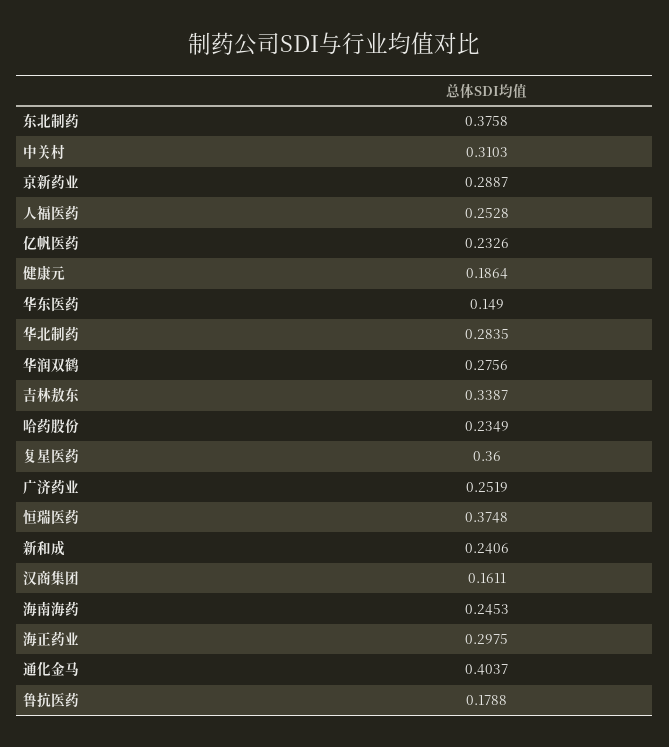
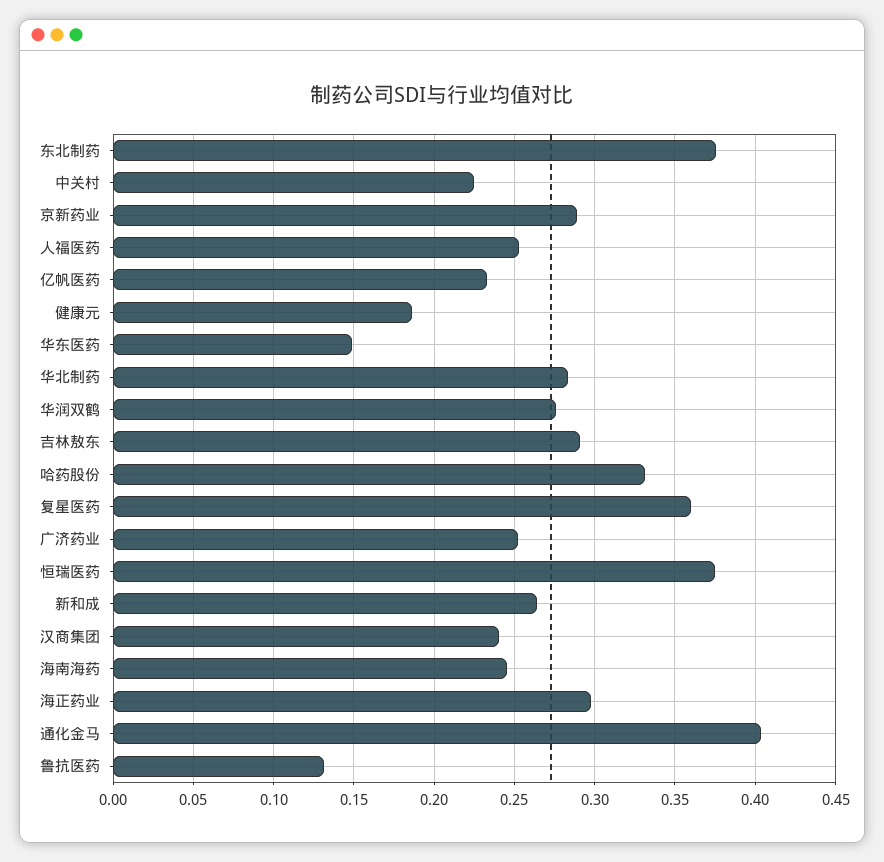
中关村: 0.3103 -> 0.225
吉林敖东: 0.3387 -> 0.29
哈药股份: 0.2349 -> 0.33
新和成: 0.2406 -> 0.265
汉商集团: 0.1611 -> 0.24
鲁抗医药: 0.1788 -> 0.13

